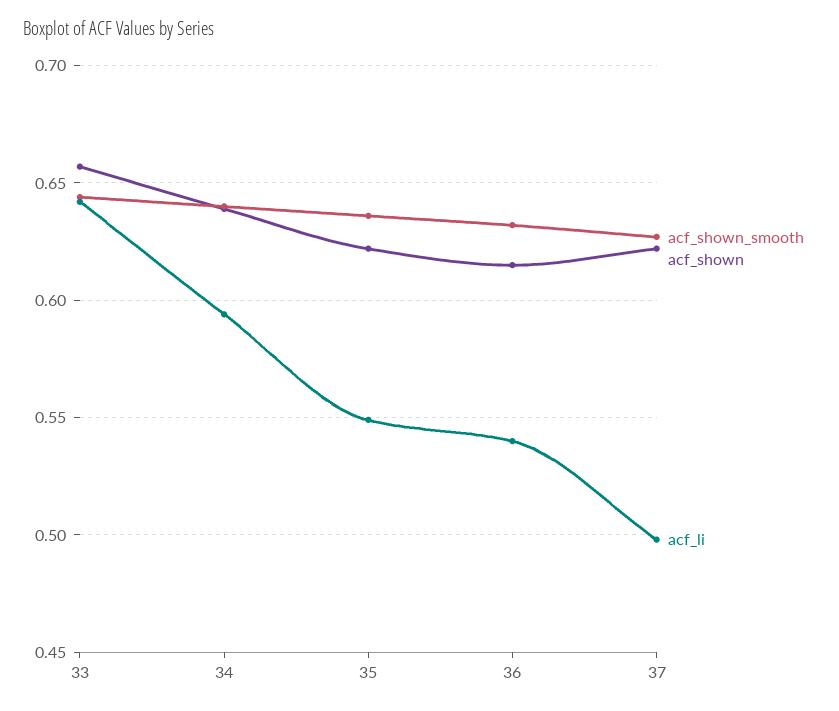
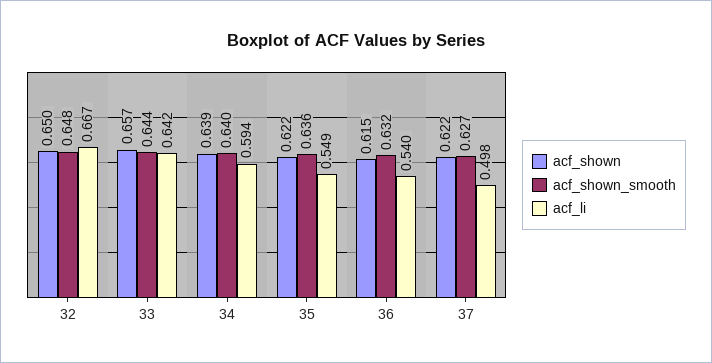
acf_shown, 32: none -> 0.65
acf_shown_smooth, 32: none -> 0.648
acf_li, 32: none -> 0.667

